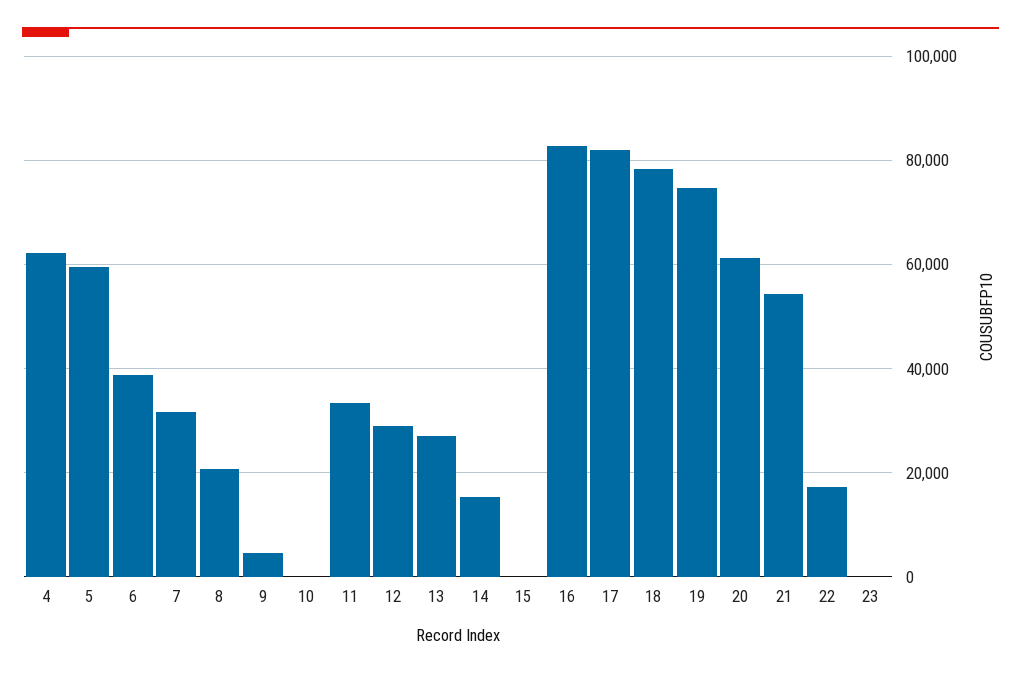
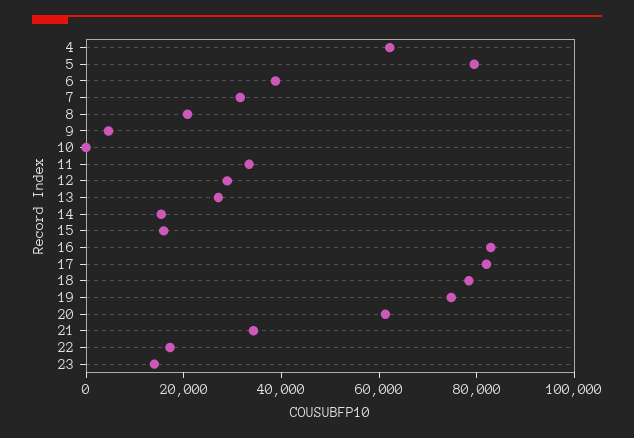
5: 60000 -> 80000
15: 0 -> 15000
21: 54000 -> 35000
23: 0 -> 15000

